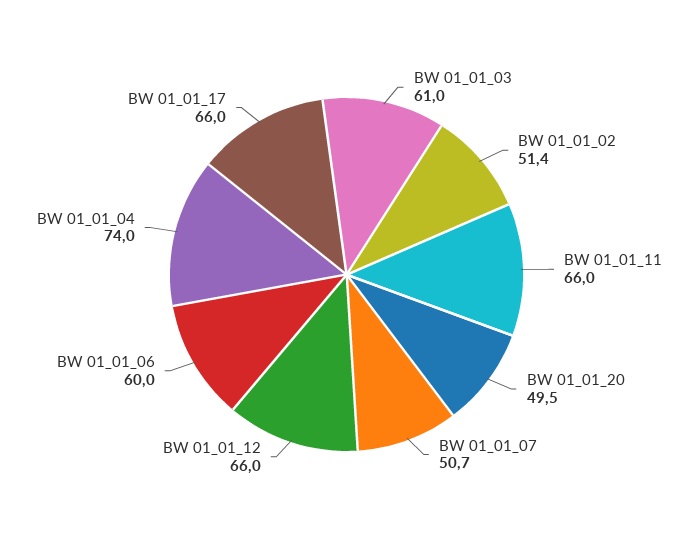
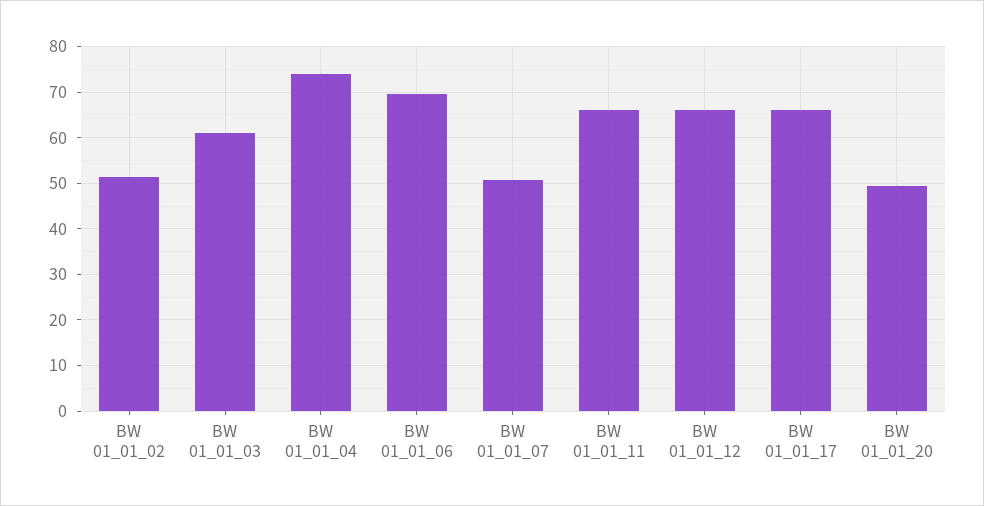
BW 01_01_06: 60 -> 70

